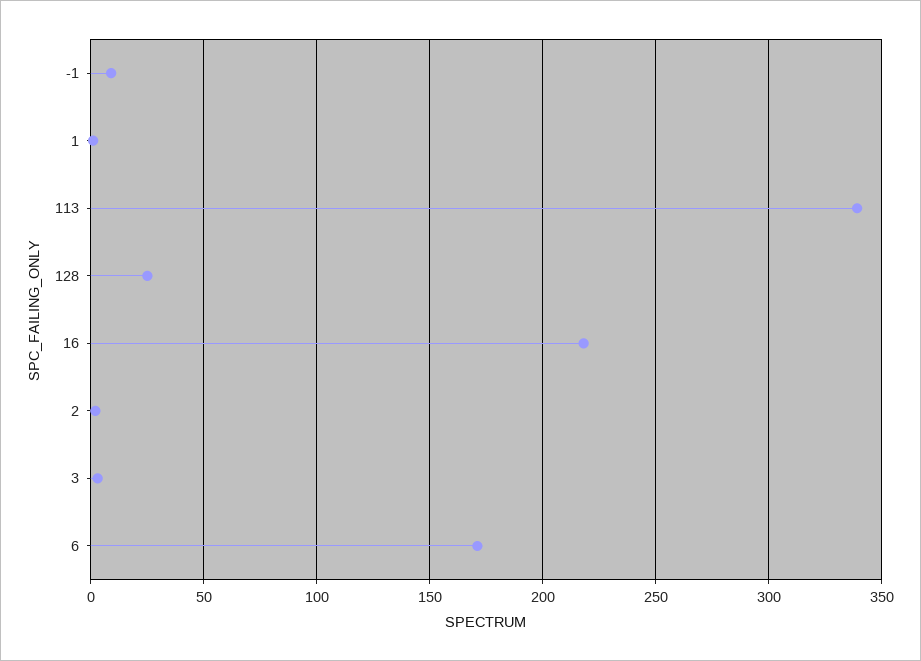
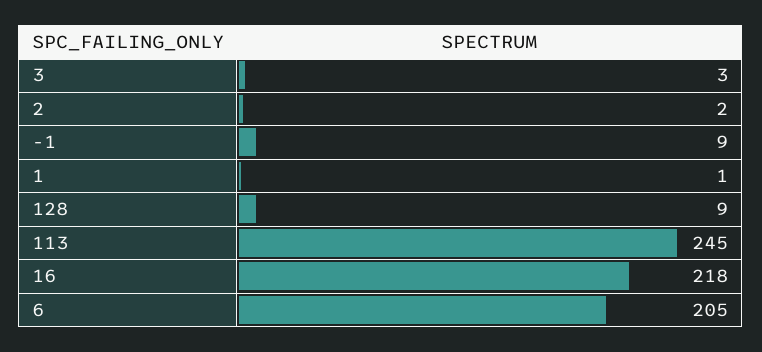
113: 340 -> 245
128: 25 -> 9
6: 170 -> 205

